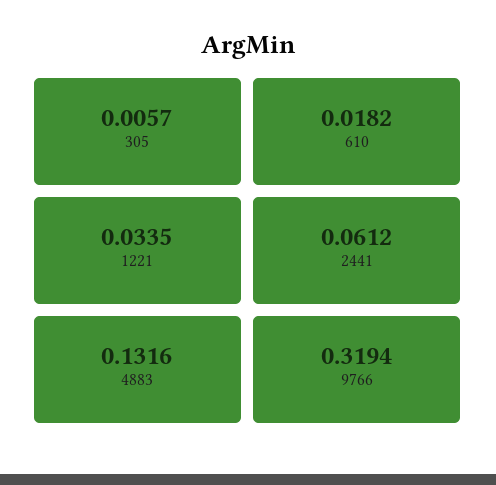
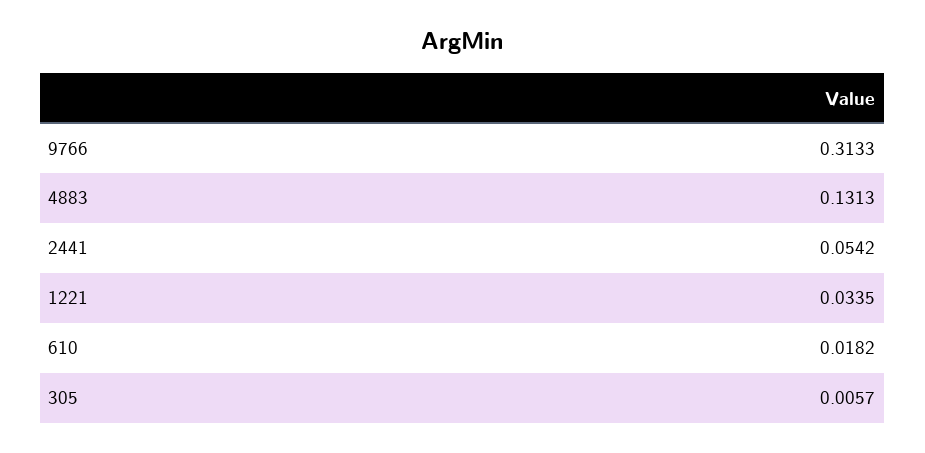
2441: 0.0612 -> 0.0542
4883: 0.1316 -> 0.1313
9766: 0.3194 -> 0.3133

